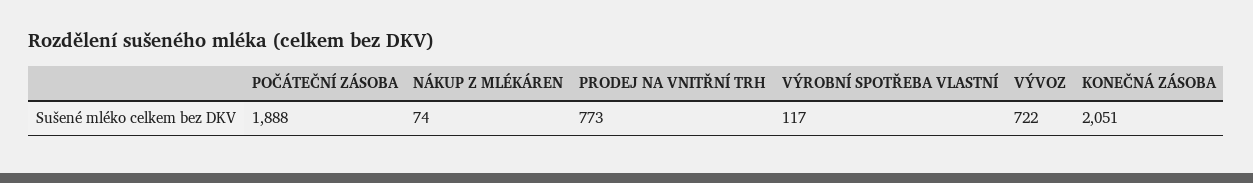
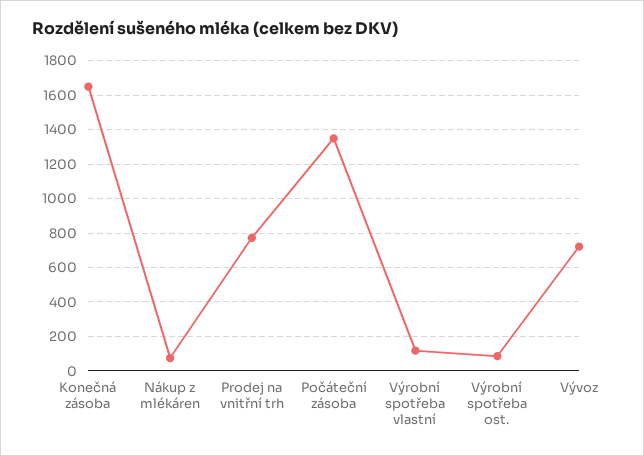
POČÁTEČNÍ ZÁSOBA: 1888 -> 1350
KONEČNÁ ZÁSOBA: 2051 -> 1650
Výrobní spotřeba ost.: none -> 100

